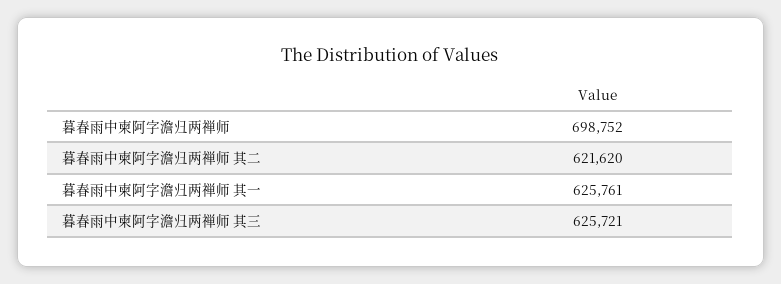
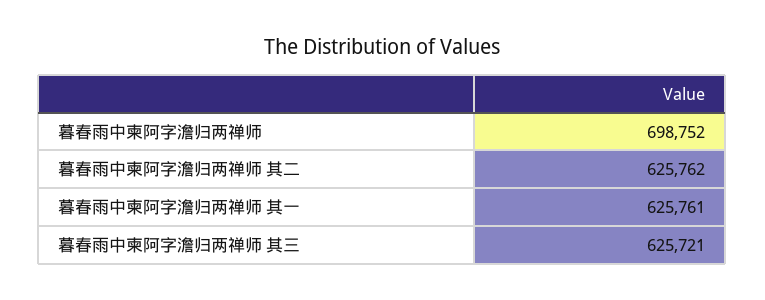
暮春雨中柬阿字澹归两禅师 其二: 621620 -> 625762

